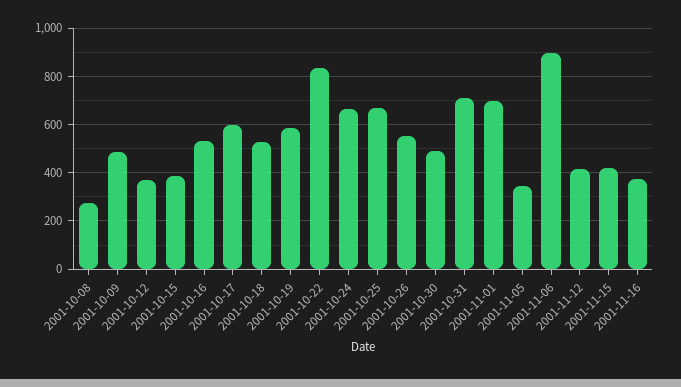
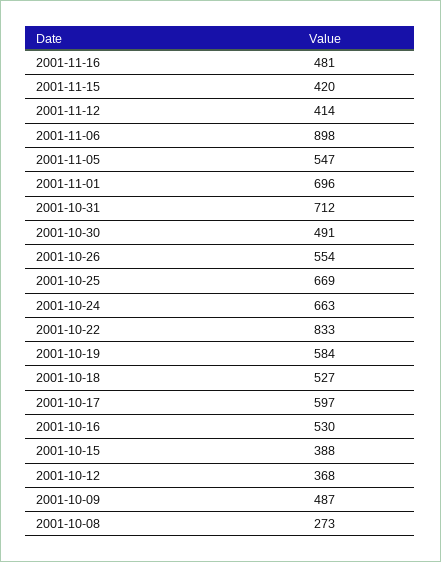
2001-11-05: 350 -> 547
2001-11-16: 375 -> 481

